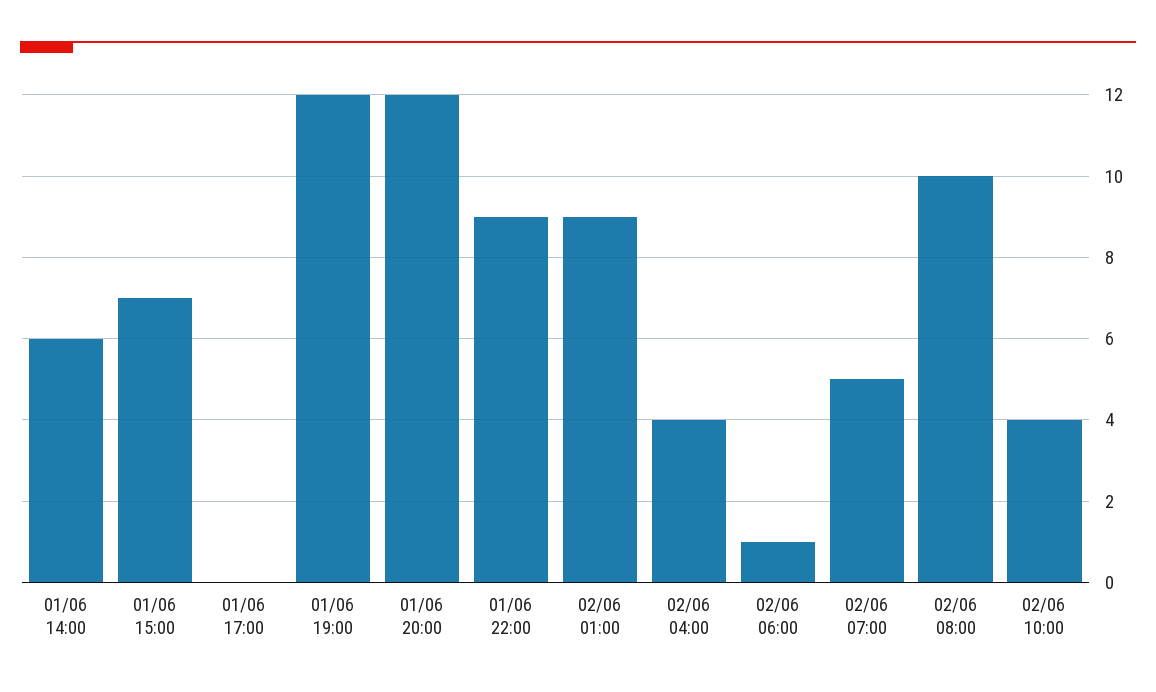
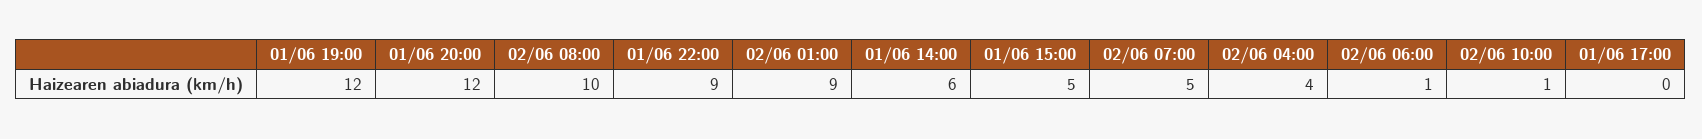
01/06 15:00: 7 -> 5
02/06 10:00: 4 -> 1

